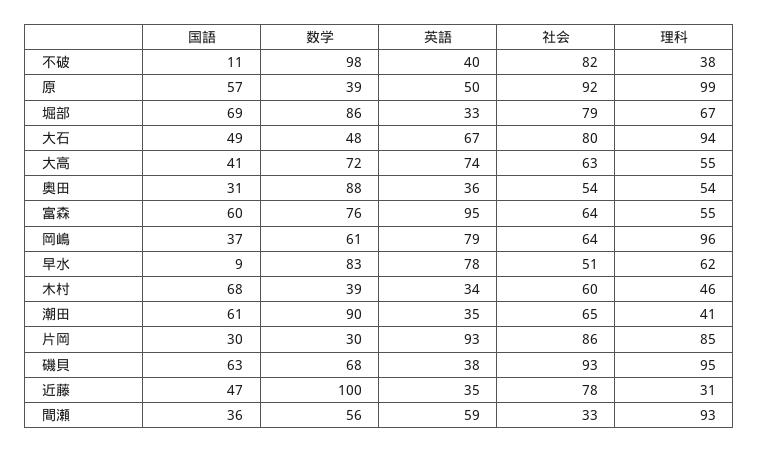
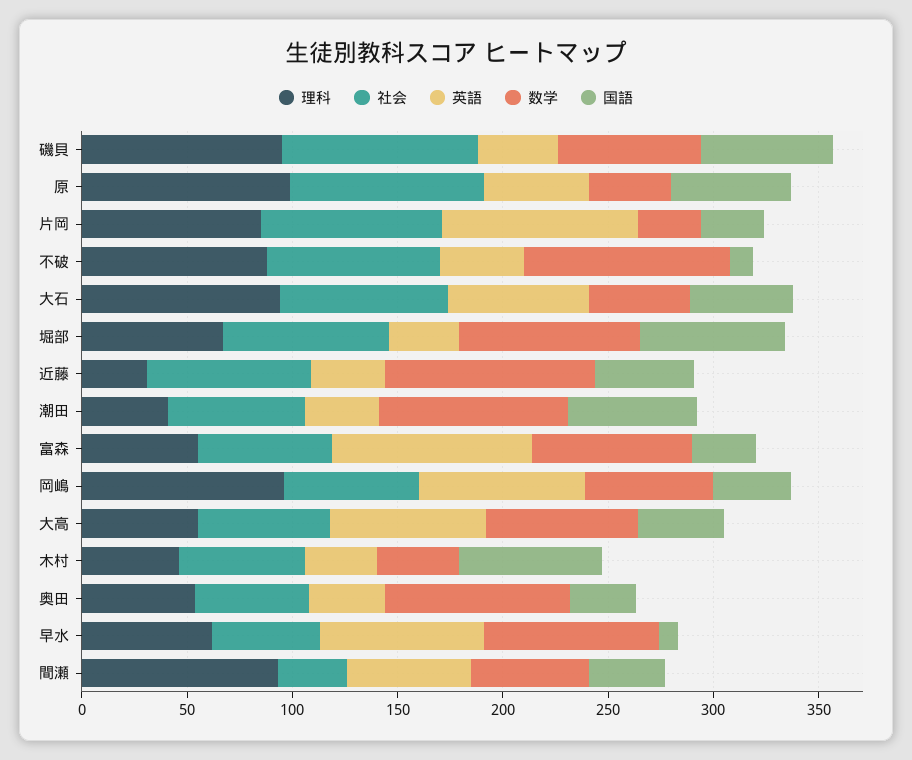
理科, 不破: 38 -> 90
国語, 富森: 60 -> 30

